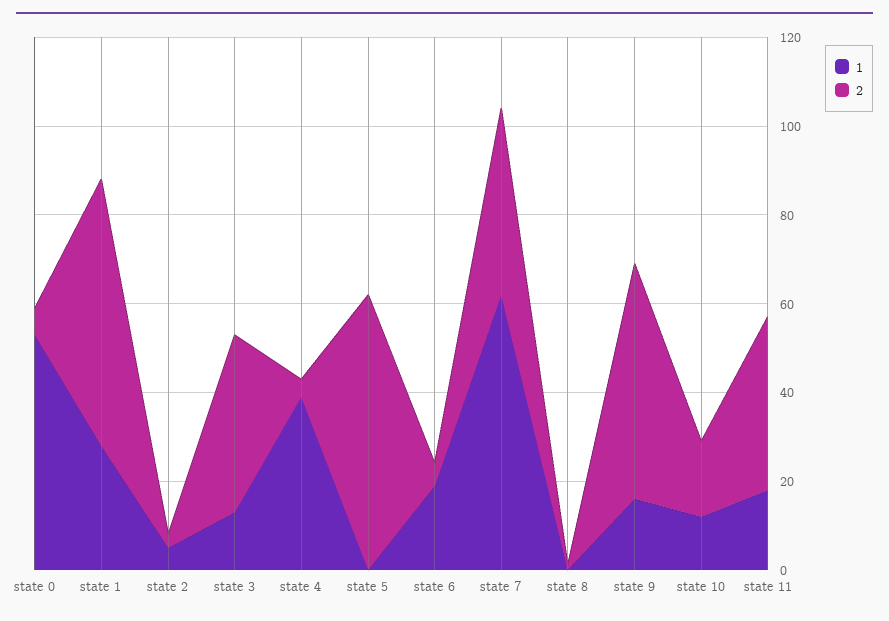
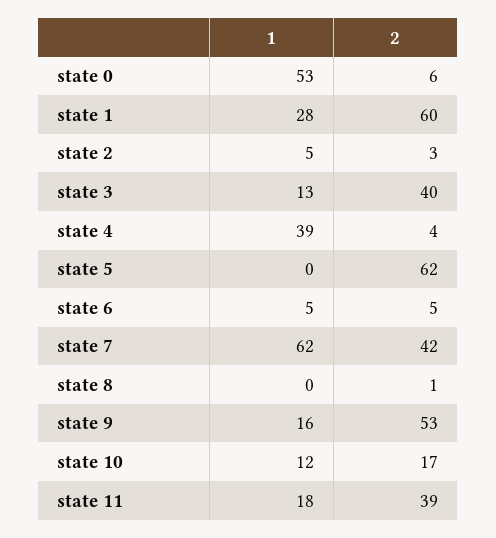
1, state 6: 20 -> 5

